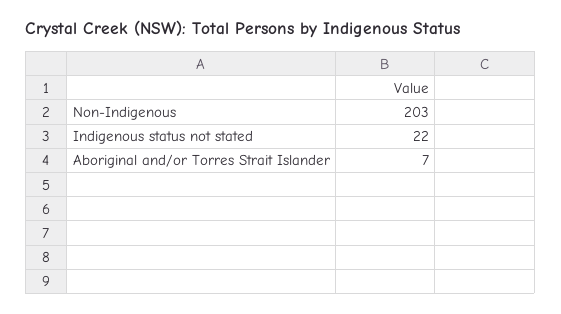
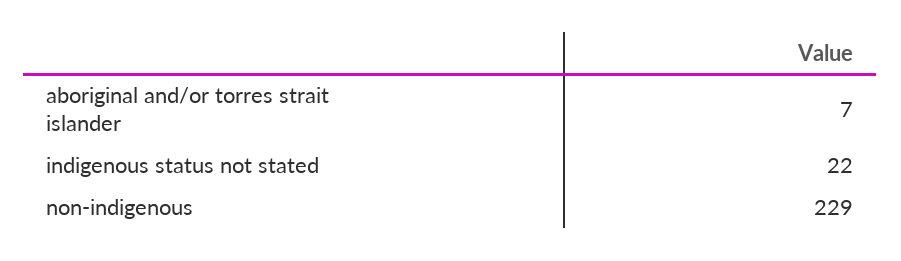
Non-Indigenous: 203 -> 229

